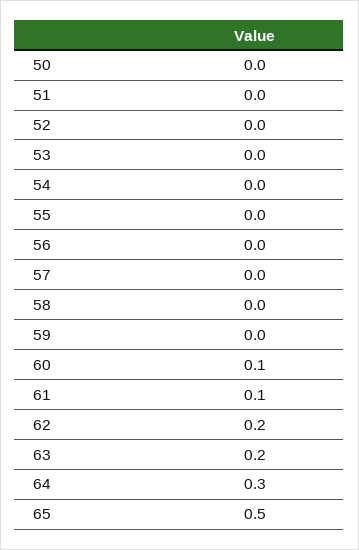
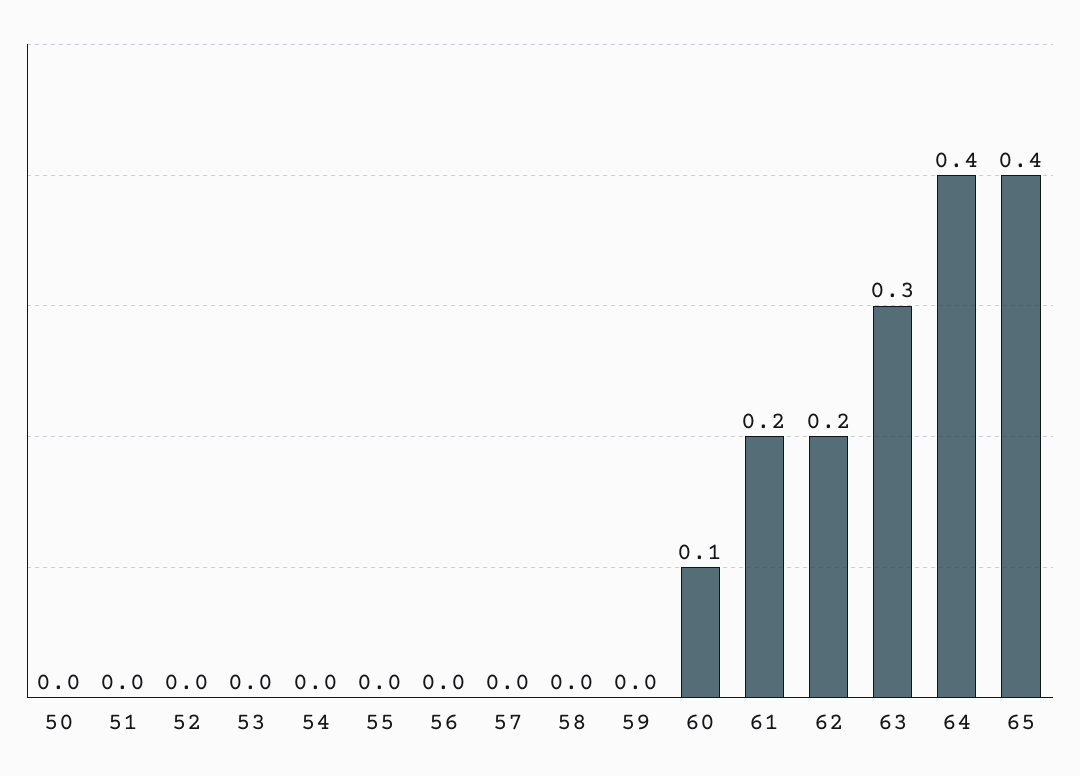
61: 0.1 -> 0.2
63: 0.2 -> 0.3
64: 0.3 -> 0.4
65: 0.5 -> 0.4

